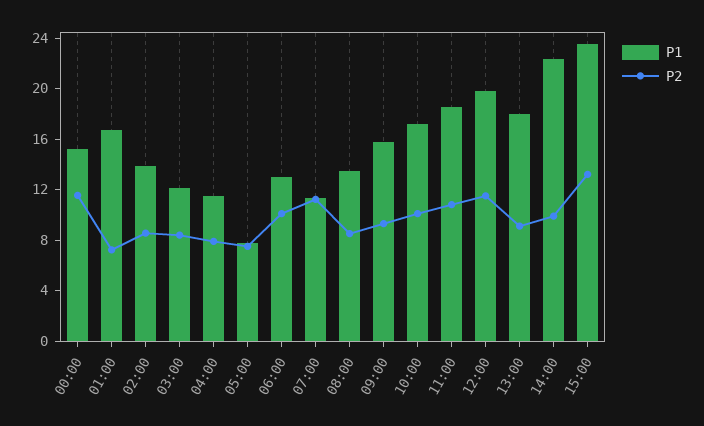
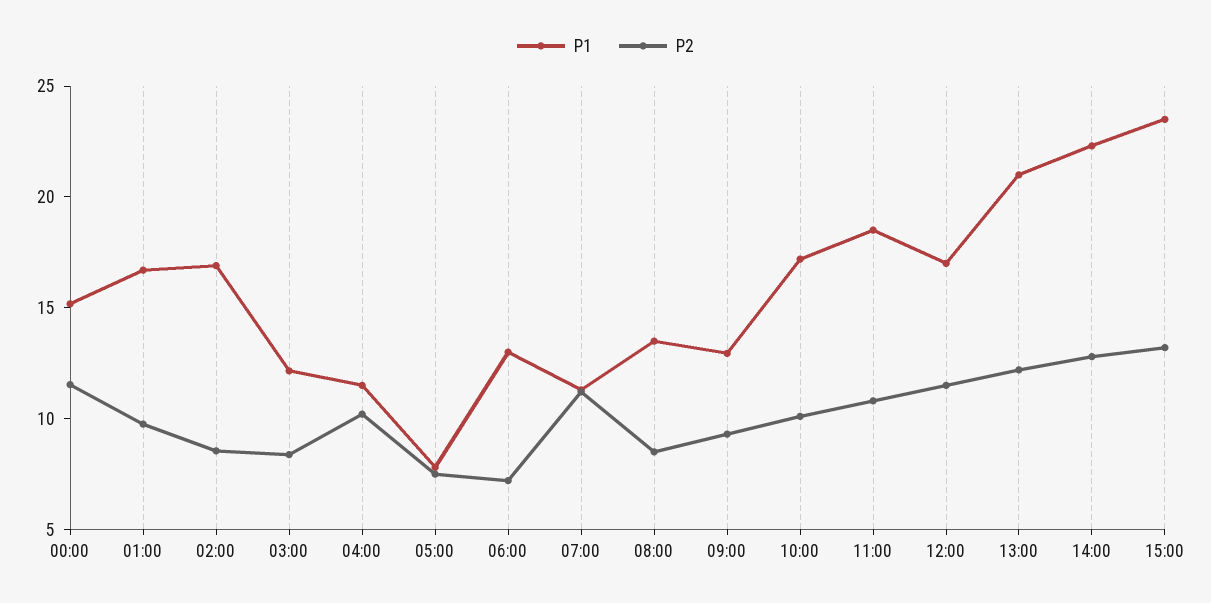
P2, 01:00: 7 -> 10
P1, 02:00: 14 -> 17
P2, 04:00: 8 -> 10
P2, 06:00: 10 -> 7
P1, 09:00: 16 -> 13
P1, 12:00: 20 -> 17
P1, 13:00: 18 -> 21
P2, 13:00: 9 -> 12
P2, 14:00: 10 -> 13

